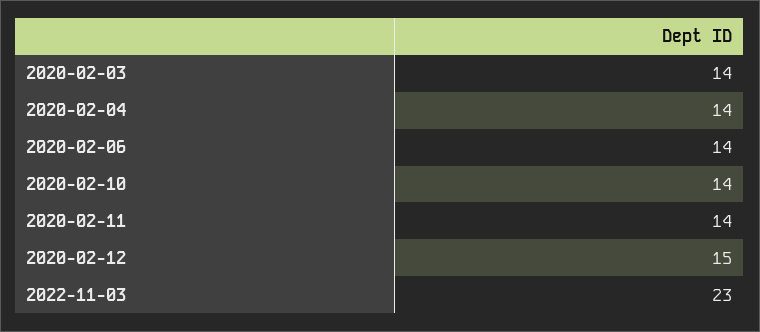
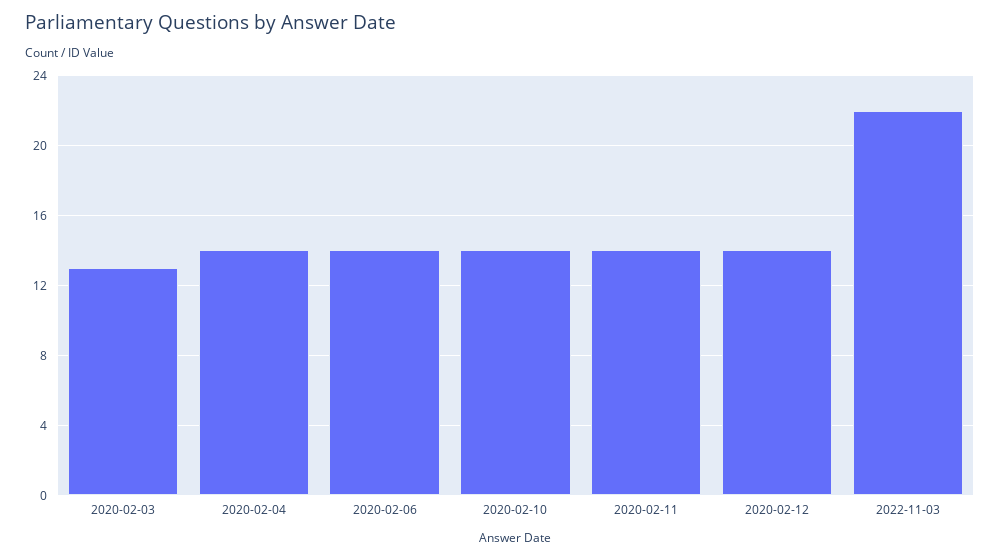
2020-02-03: 14 -> 13
2020-02-12: 15 -> 14
2022-11-03: 23 -> 22

